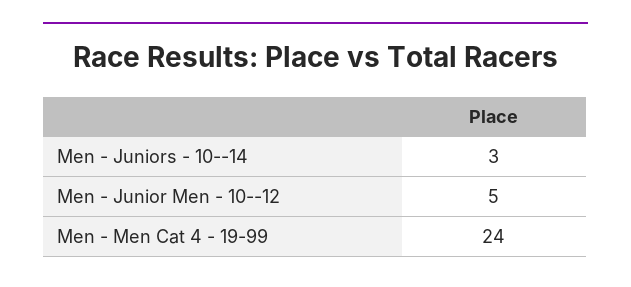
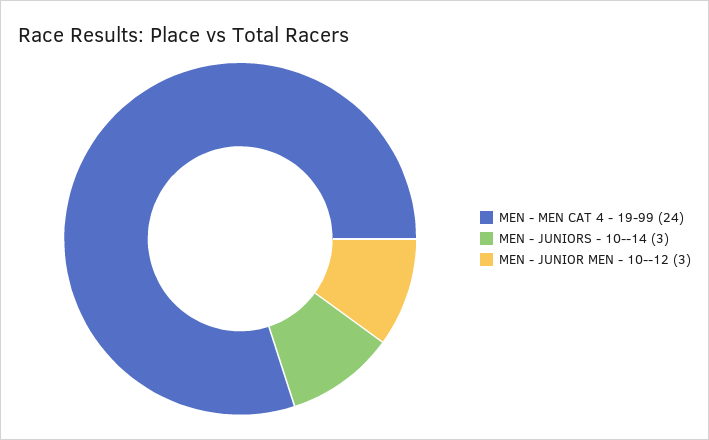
Men - Junior Men - 10--12: 5 -> 3

